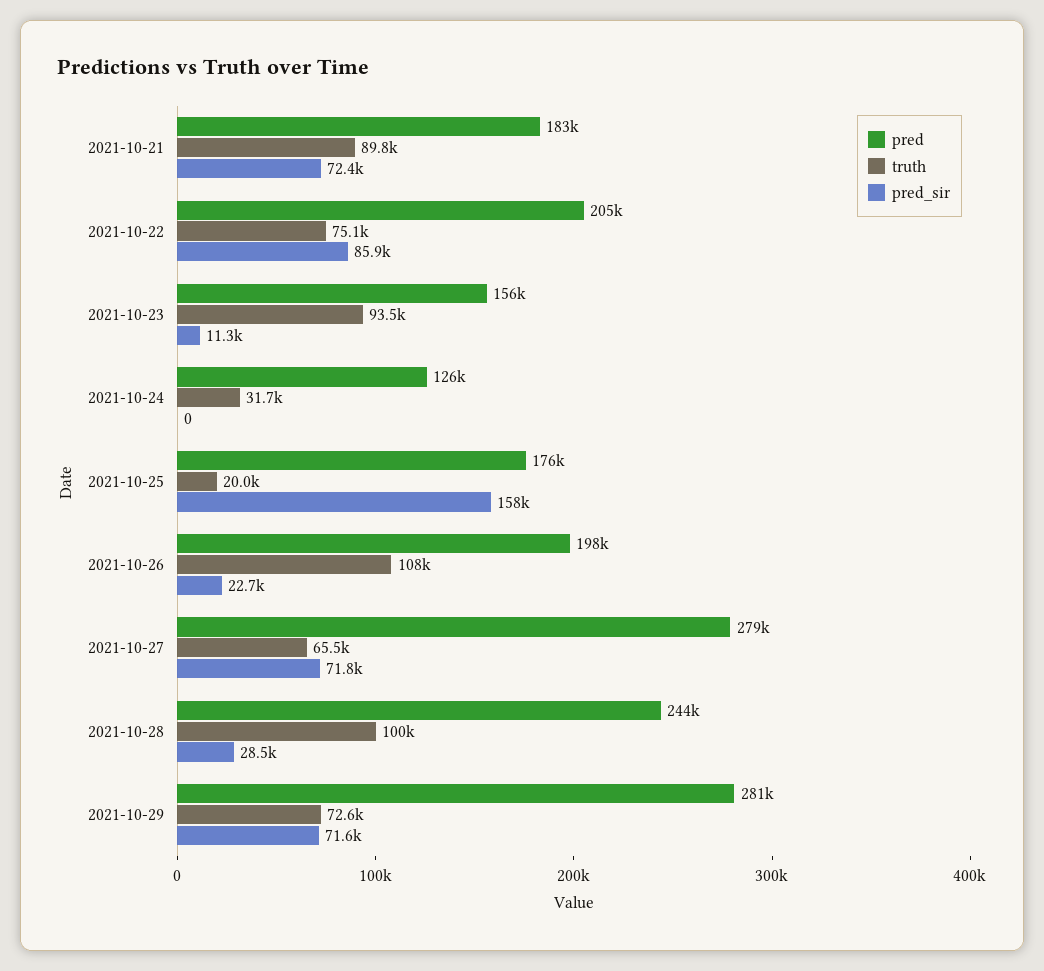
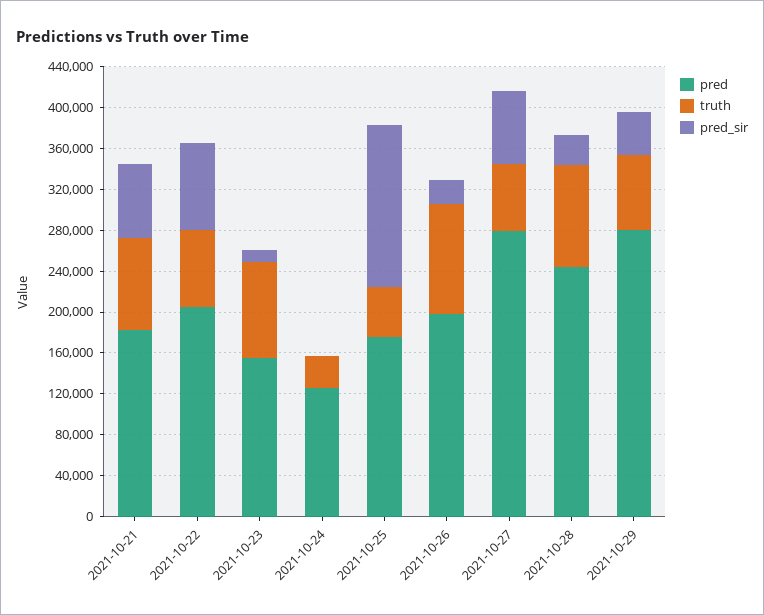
truth, 2021-10-25: 20000 -> 50000
pred_sir, 2021-10-29: 71600 -> 40000

